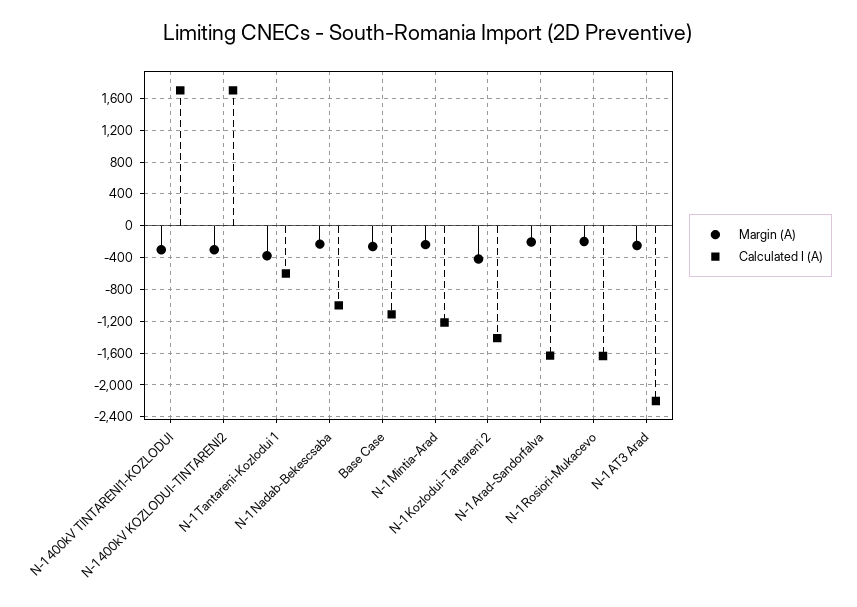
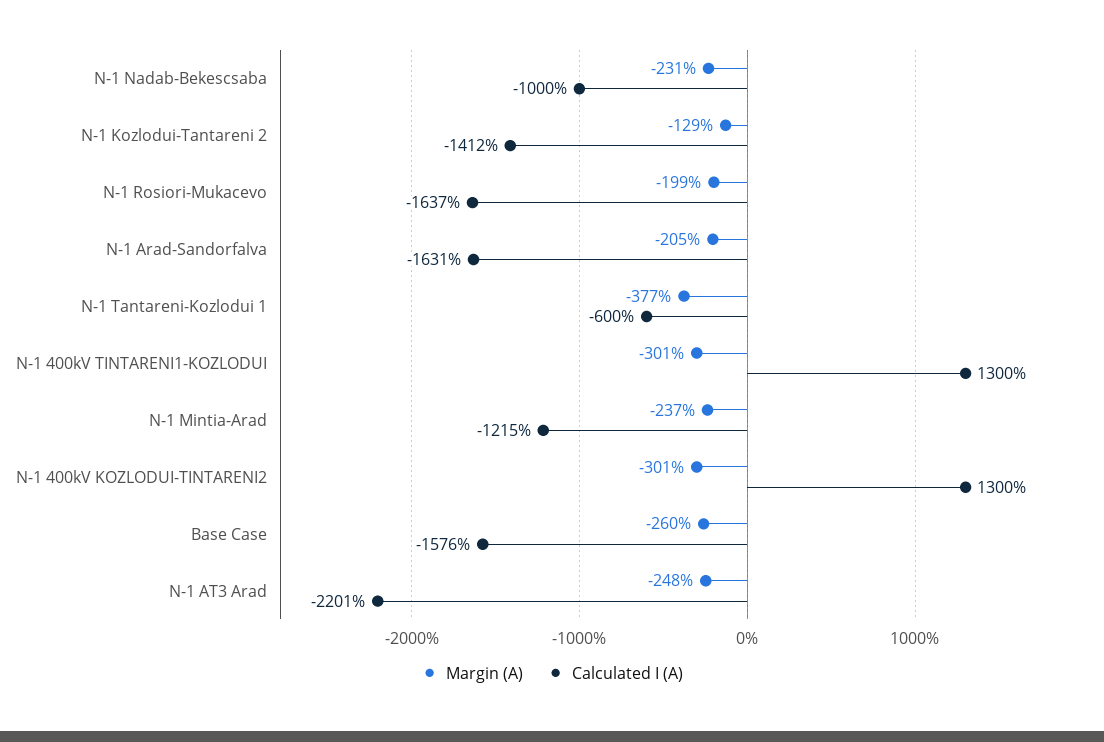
Calculated I (A), N-1 400kV TINTARENI1-KOZLODUI: 1700 -> 1300
Calculated I (A), N-1 400kV KOZLODUI-TINTARENI2: 1700 -> 1300
Calculated I (A), Base Case: -1100 -> -1576
Margin (A), N-1 Kozlodui-Tantareni 2: -400 -> -129

